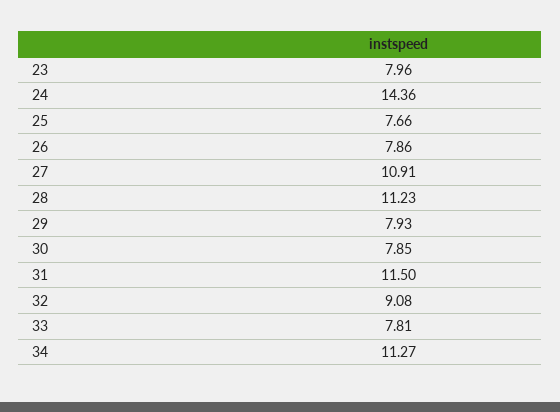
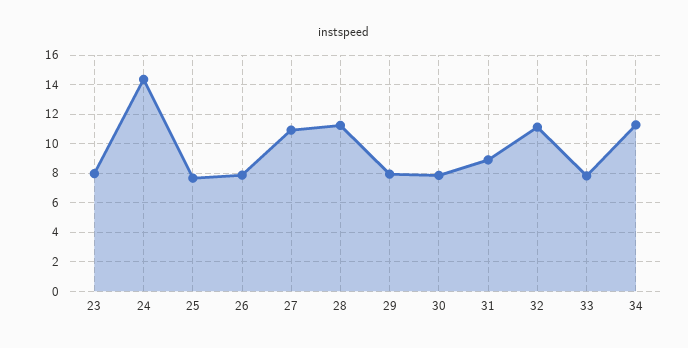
31: 11.5 -> 9
32: 9.08 -> 11

